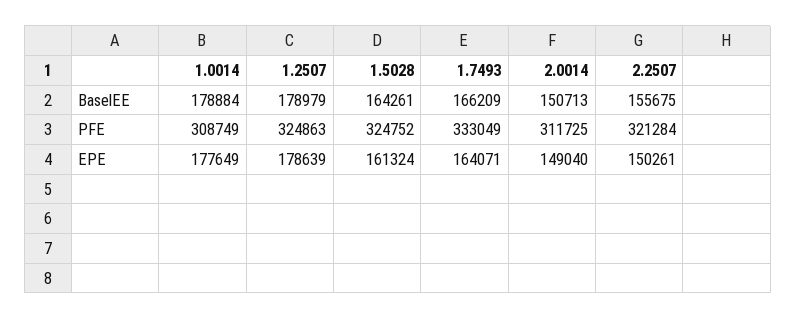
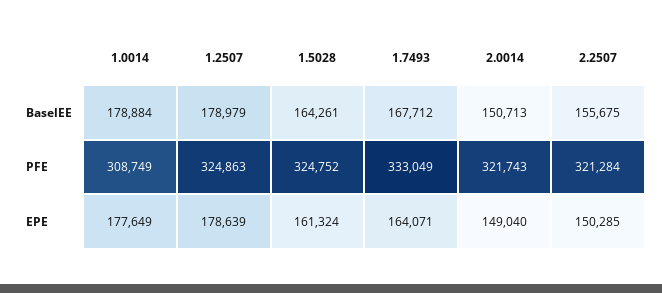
1.7493, BaselEE: 166209 -> 167712
2.0014, PFE: 311725 -> 321743
2.2507, EPE: 150261 -> 150285

